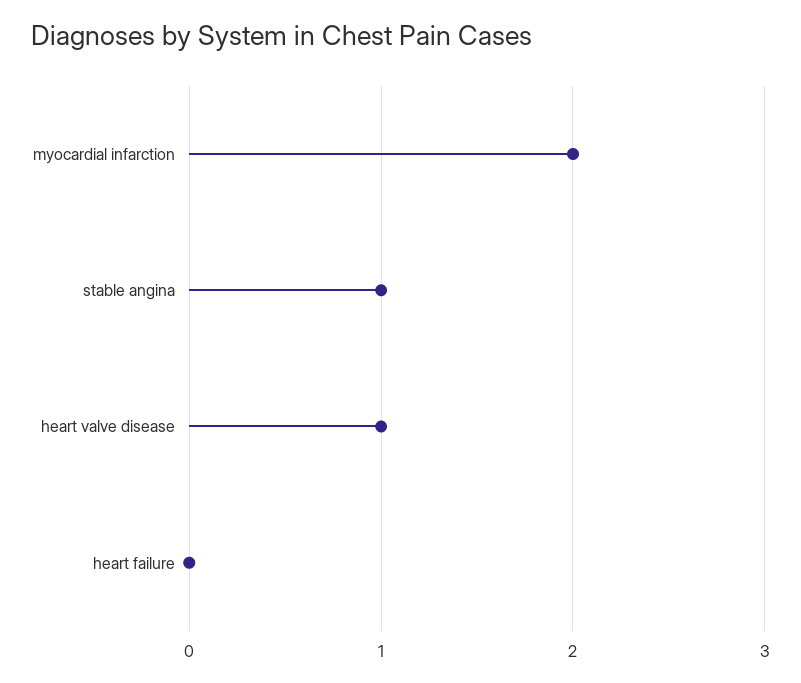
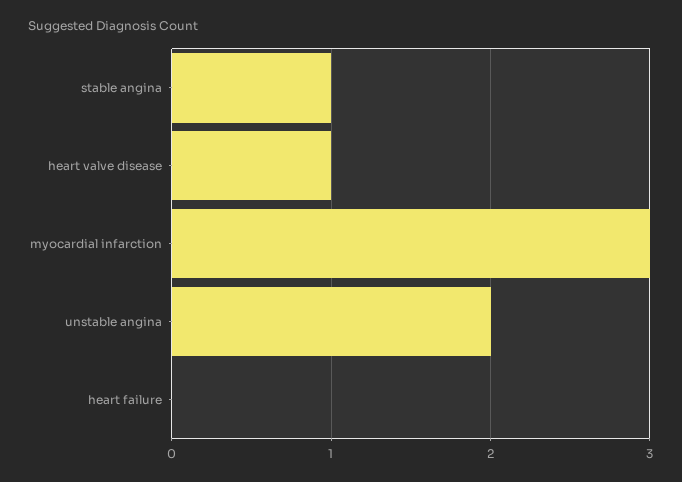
myocardial infarction: 2 -> 3
unstable angina: none -> 2

